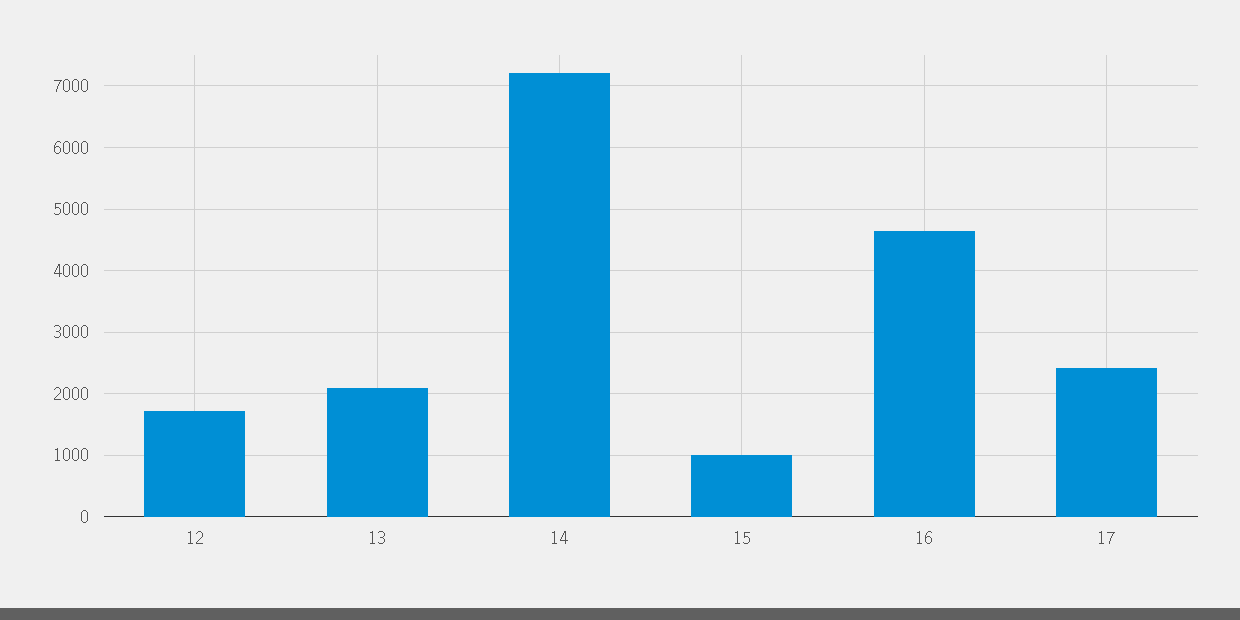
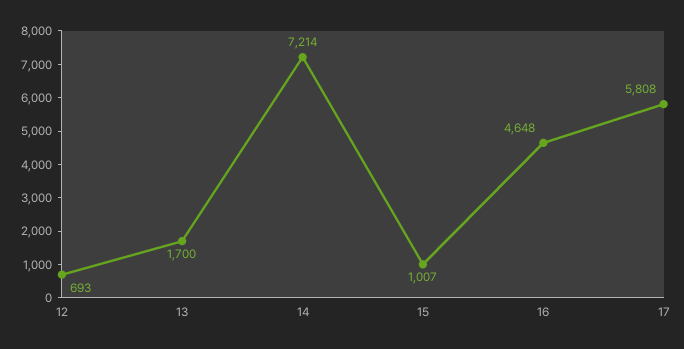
12: 1700 -> 693
13: 2100 -> 1700
17: 2400 -> 5808

